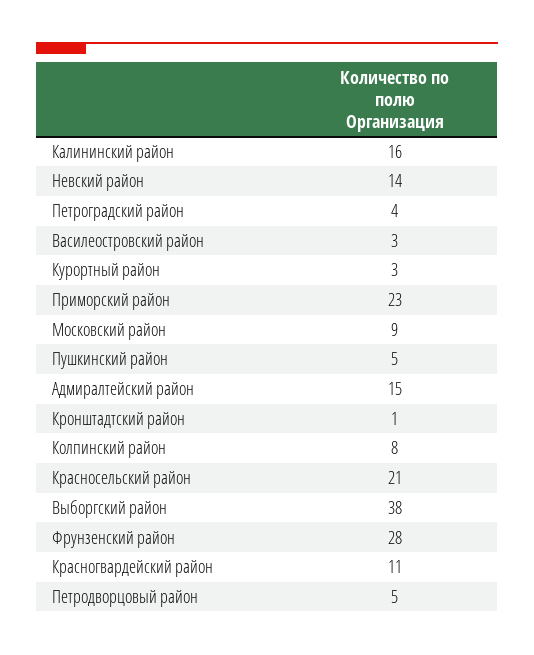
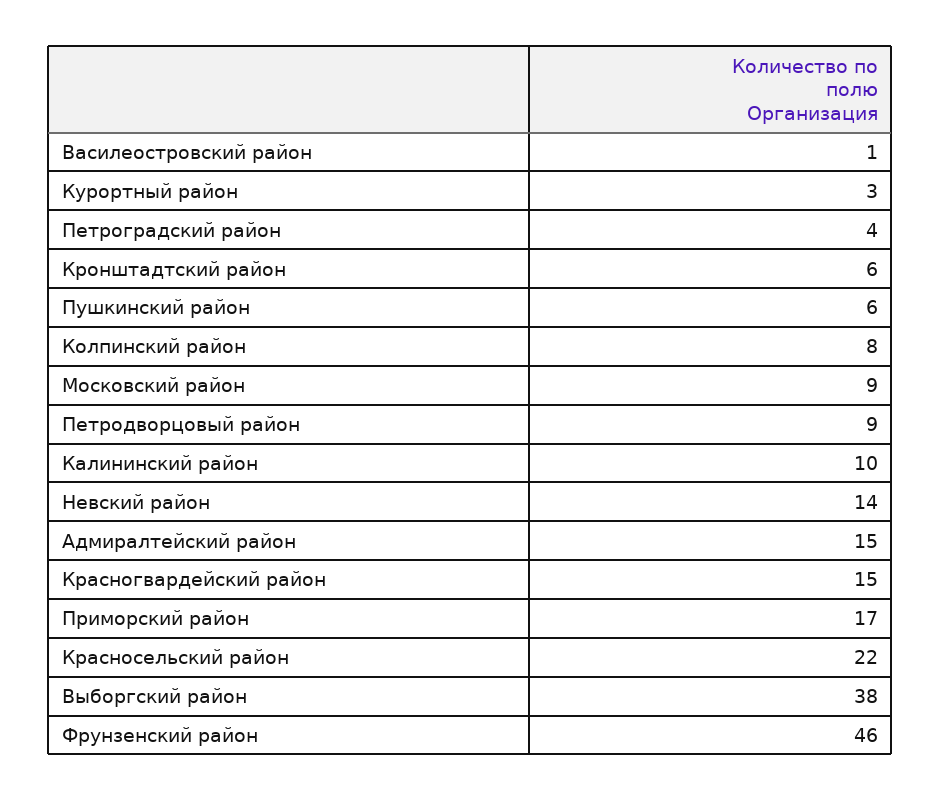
Калининский район: 16 -> 10
Василеостровский район: 3 -> 1
Приморский район: 23 -> 17
Пушкинский район: 5 -> 6
Кронштадтский район: 1 -> 6
Красносельский район: 21 -> 22
Фрунзенский район: 28 -> 46
Красногвардейский район: 11 -> 15
Петродворцовый район: 5 -> 9

